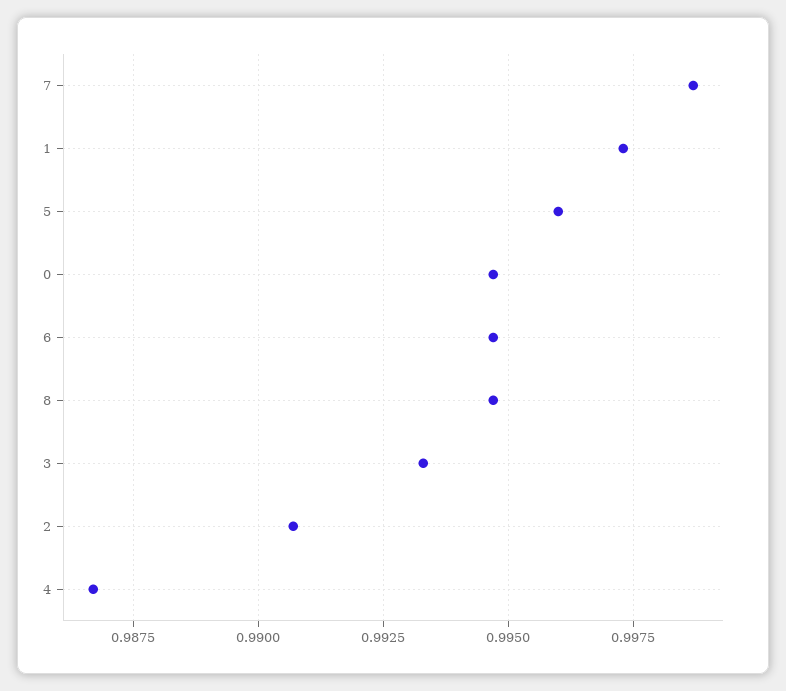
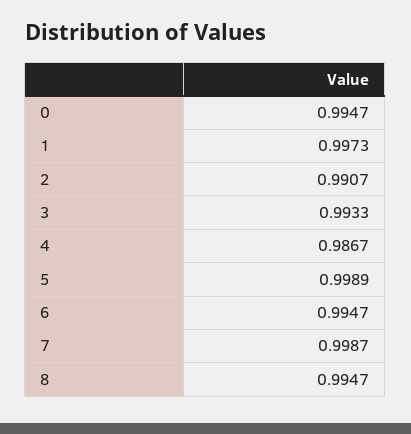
5: 0.996 -> 0.9989

